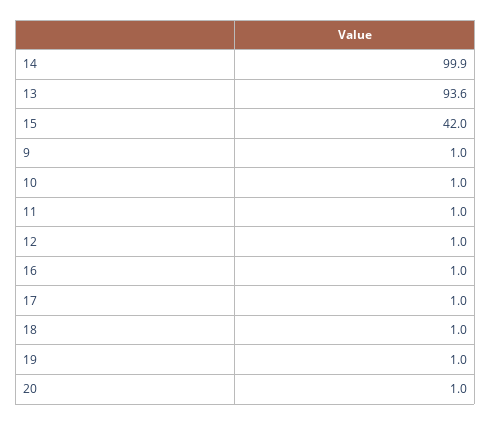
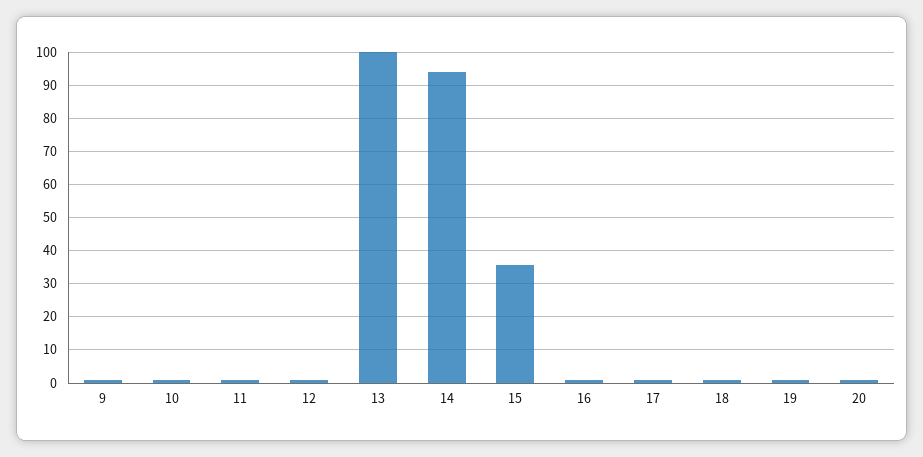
14: 99.9 -> 94
13: 93.6 -> 100
15: 42 -> 36

